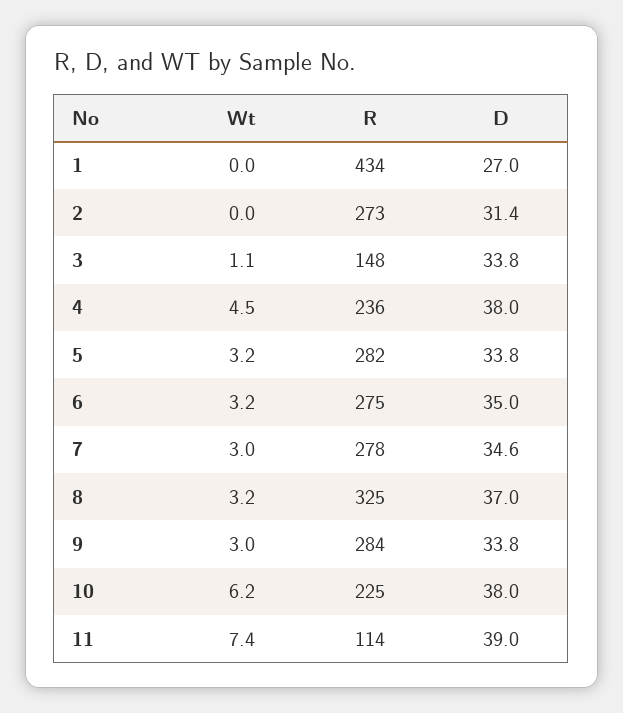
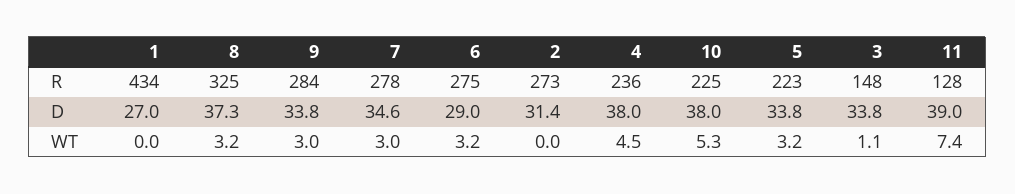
R, 5: 282 -> 223
D, 6: 35 -> 29
D, 8: 37 -> 37.3
Wt, 10: 6.2 -> 5.3
R, 11: 114 -> 128

